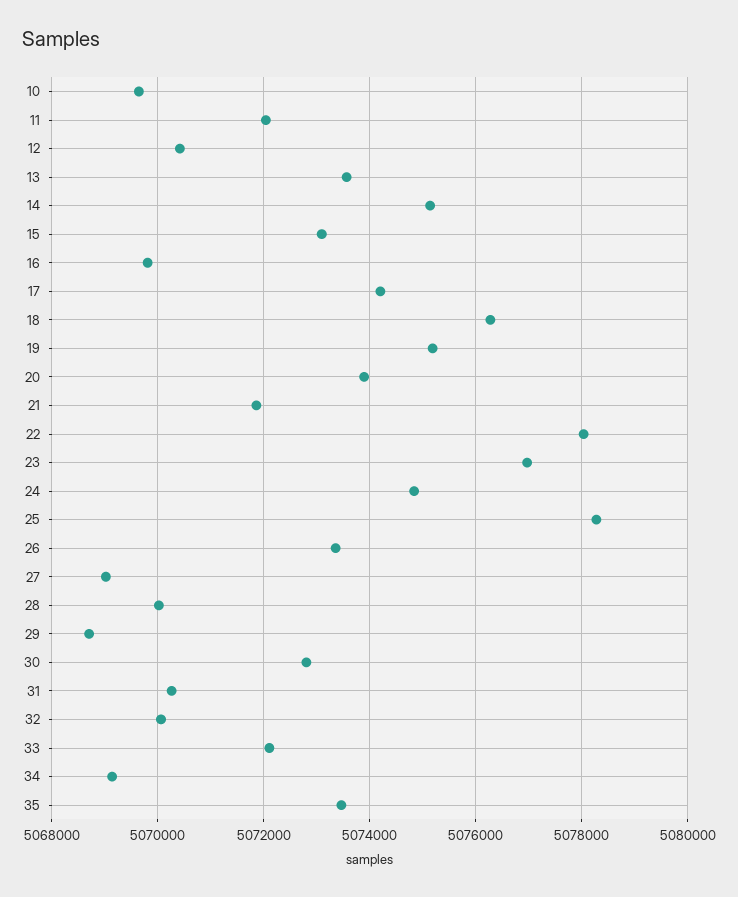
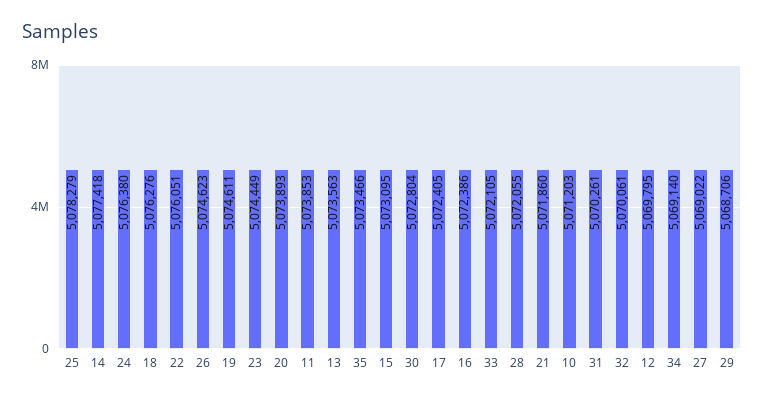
10: 5069600 -> 5071203
11: 5072000 -> 5073853
12: 5070400 -> 5069795
14: 5075200 -> 5077418
16: 5069800 -> 5072386
17: 5074200 -> 5072405
19: 5075200 -> 5074611
22: 5078000 -> 5076051
23: 5077000 -> 5074449
24: 5074800 -> 5076380
26: 5073400 -> 5074623
28: 5070000 -> 5072055

